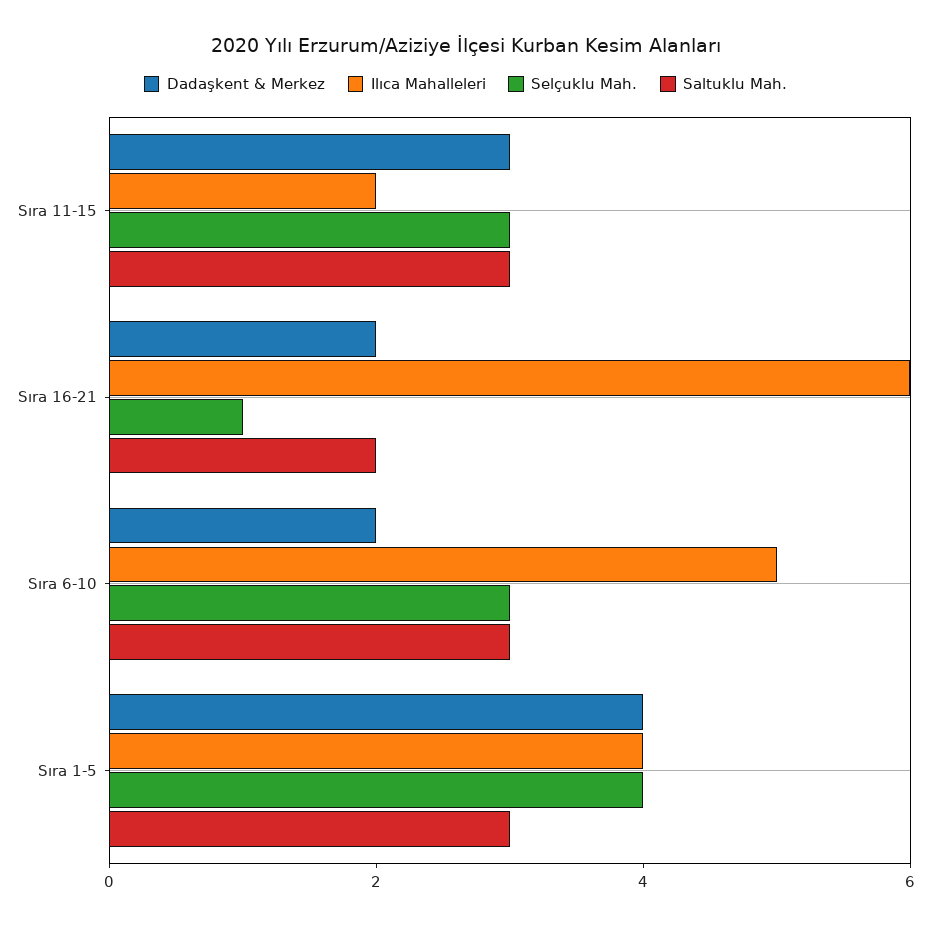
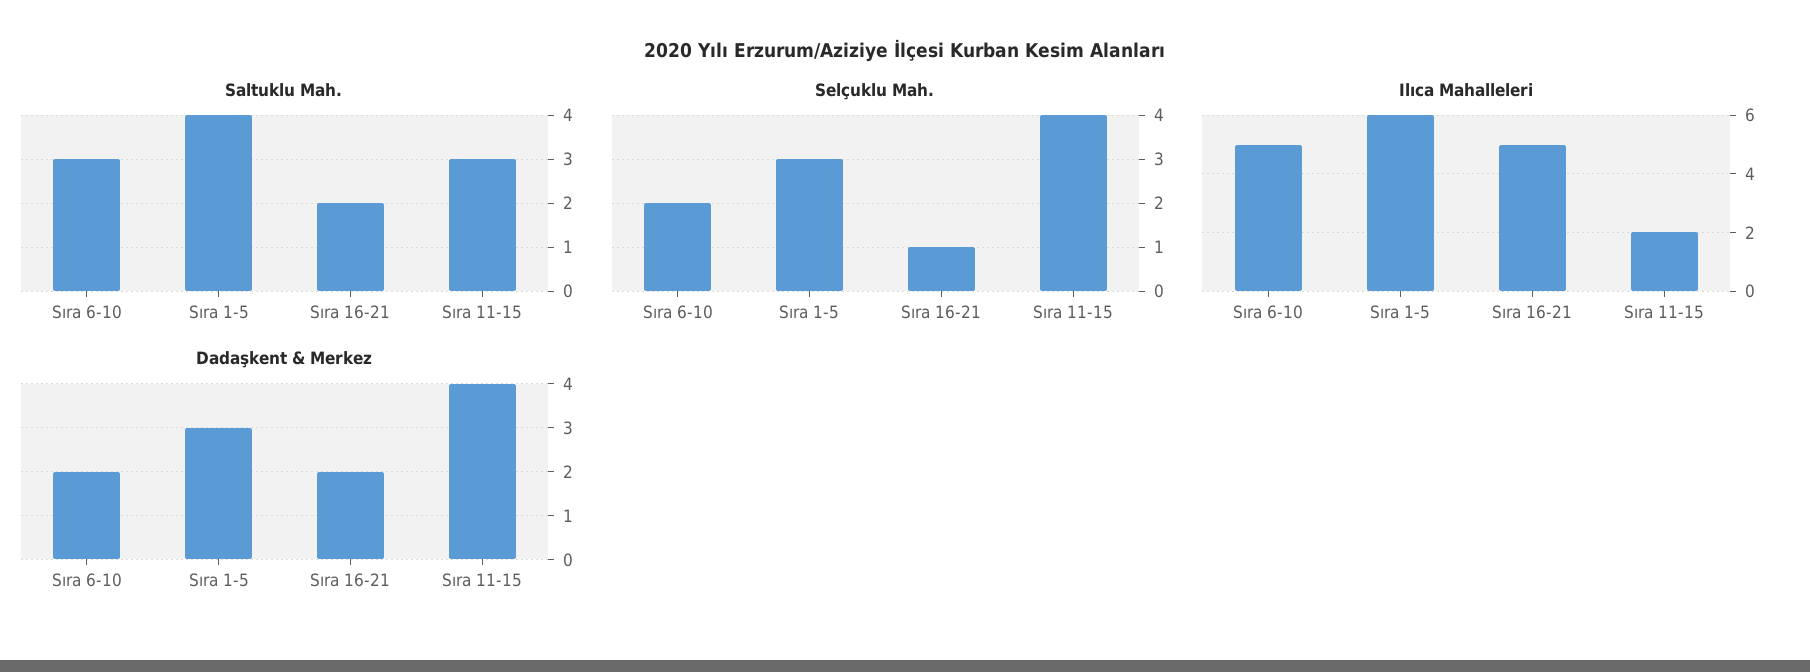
Dadaşkent & Merkez, Sıra 11-15: 3 -> 4
Selçuklu Mah., Sıra 11-15: 3 -> 4
Ilıca Mahalleleri, Sıra 16-21: 6 -> 5
Selçuklu Mah., Sıra 6-10: 3 -> 2
Dadaşkent & Merkez, Sıra 1-5: 4 -> 3
Ilıca Mahalleleri, Sıra 1-5: 4 -> 6
Selçuklu Mah., Sıra 1-5: 4 -> 3
Saltuklu Mah., Sıra 1-5: 3 -> 4

